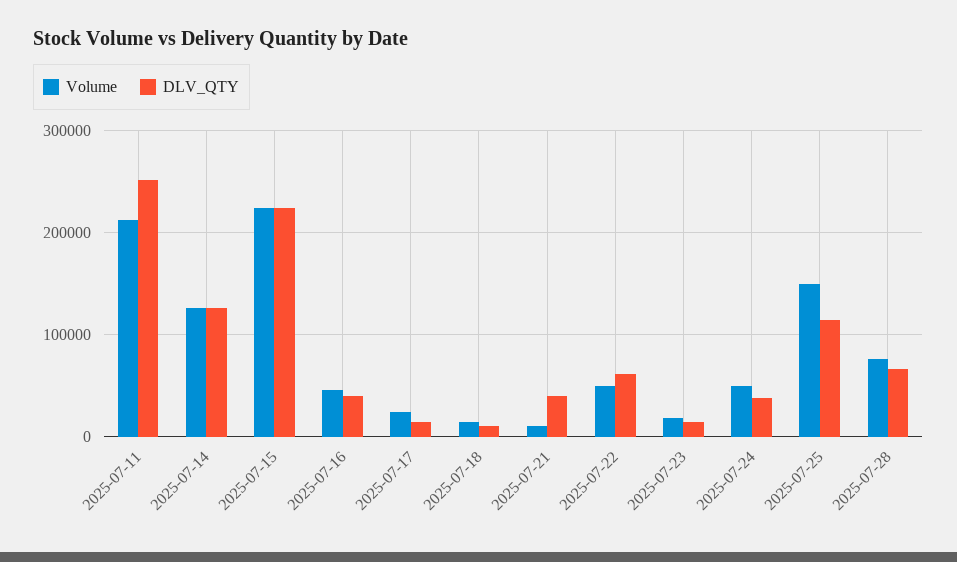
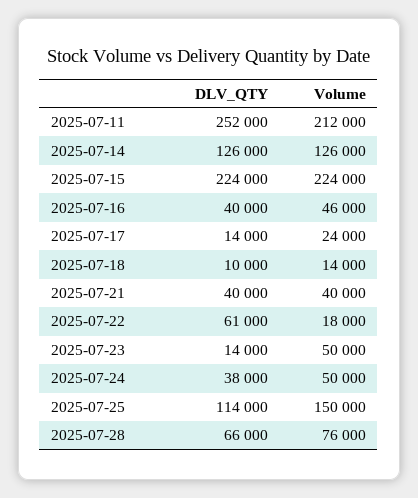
Volume, 2025-07-21: 10000 -> 40000
Volume, 2025-07-22: 50000 -> 18000
Volume, 2025-07-23: 20000 -> 50000

